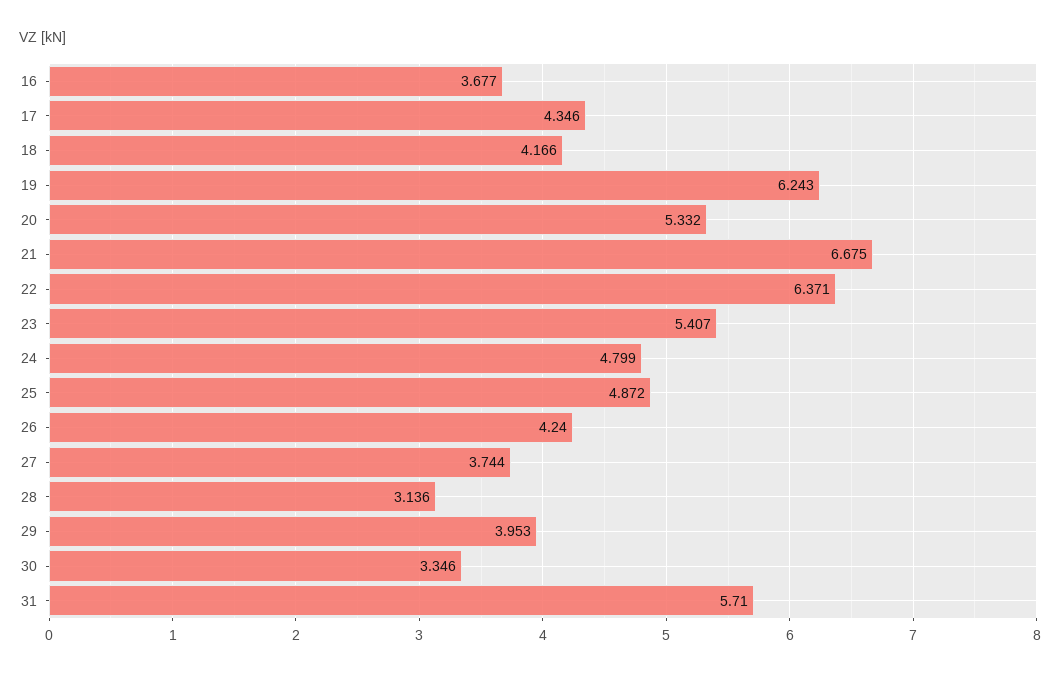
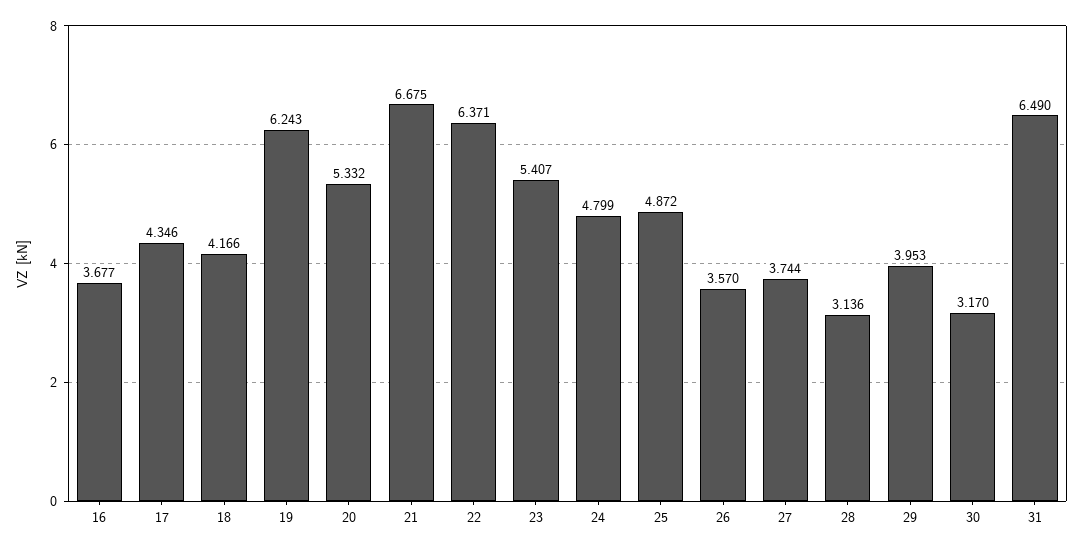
26: 4.24 -> 3.57
30: 3.346 -> 3.17
31: 5.71 -> 6.49

